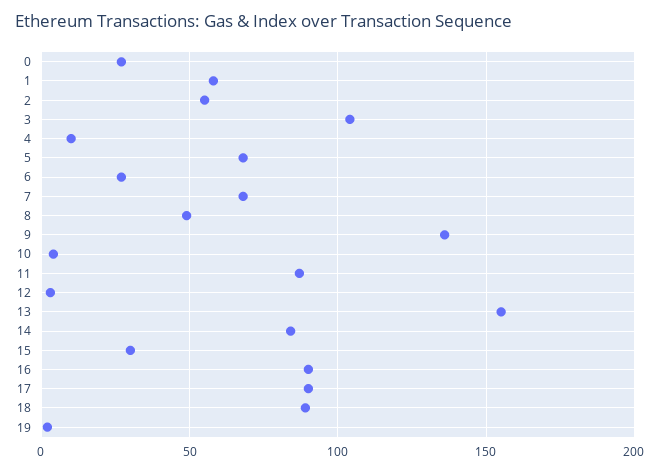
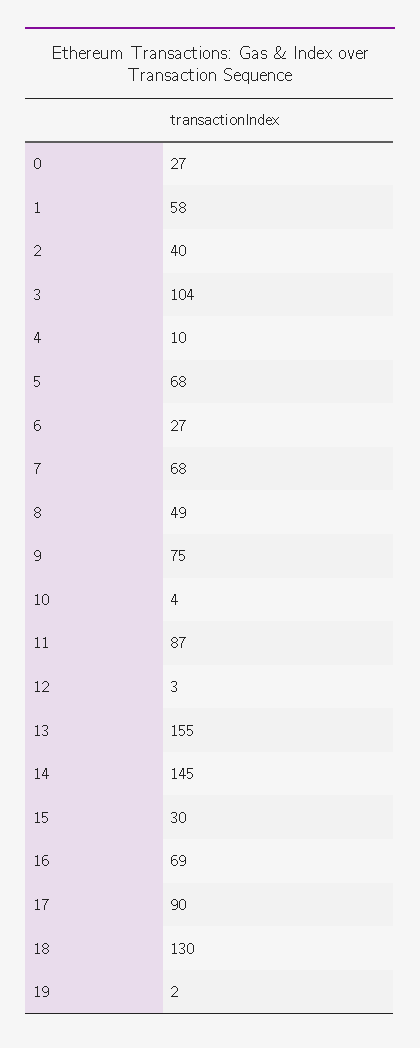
2: 55 -> 40
9: 135 -> 75
14: 85 -> 145
16: 90 -> 69
18: 90 -> 130

